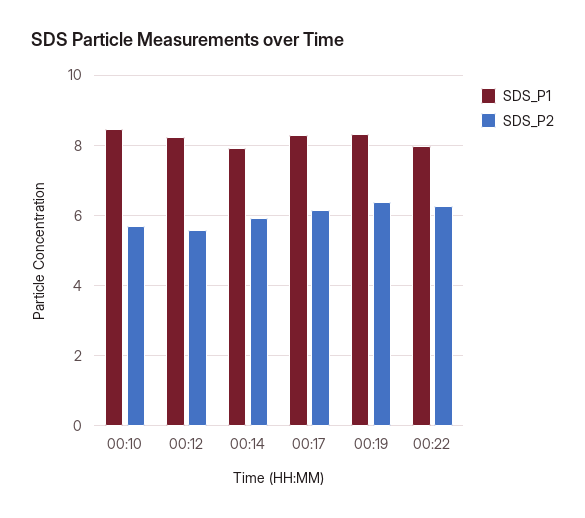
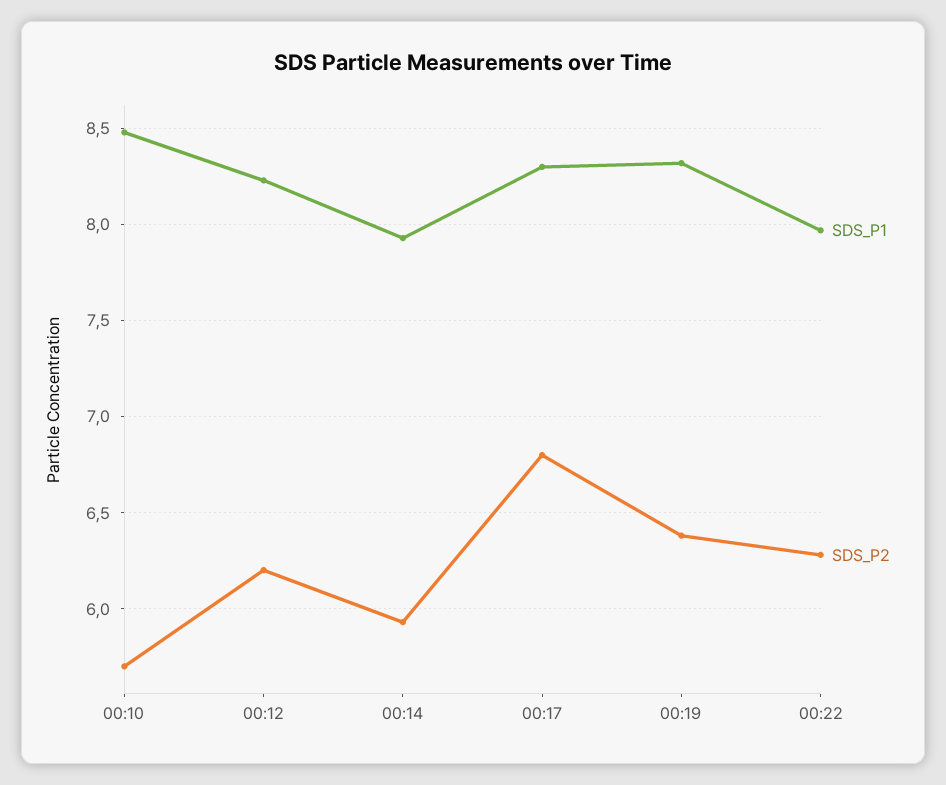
SDS_P2, 00:12: 5.6 -> 6.2
SDS_P2, 00:17: 6.2 -> 6.8

